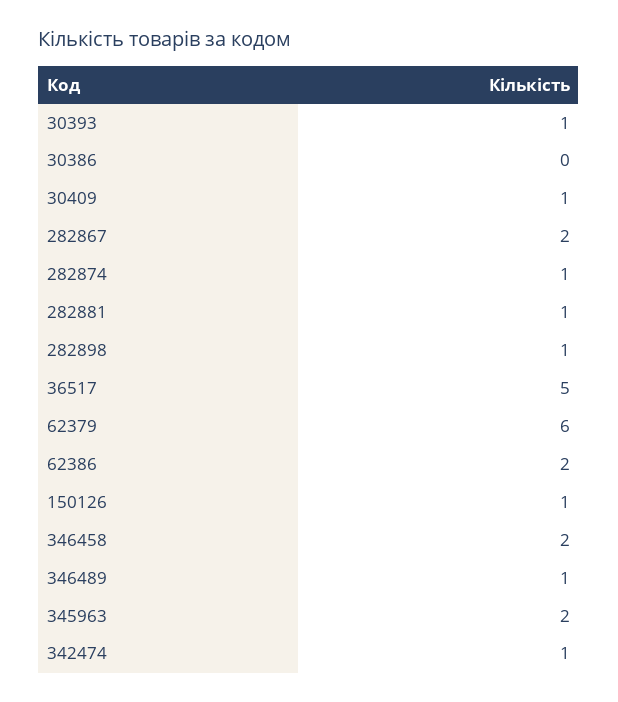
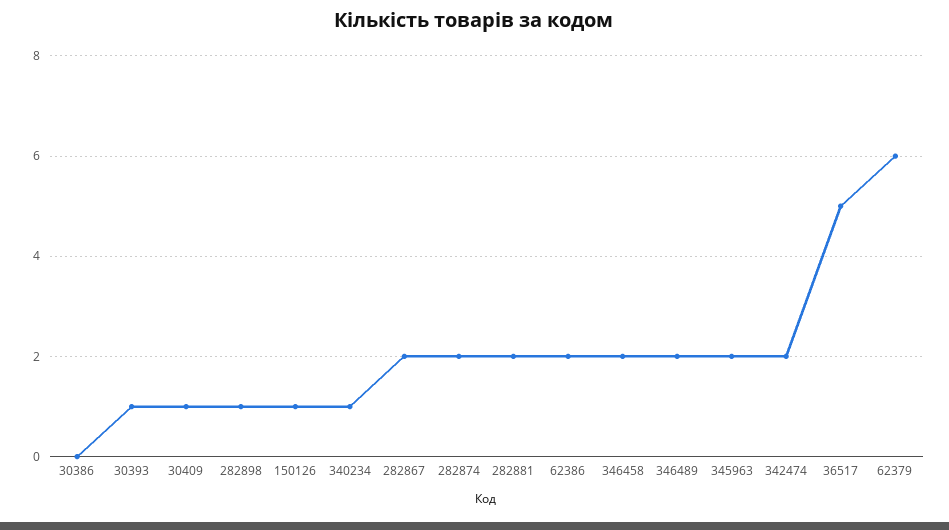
282874: 1 -> 2
282881: 1 -> 2
346489: 1 -> 2
342474: 1 -> 2
340234: none -> 1

